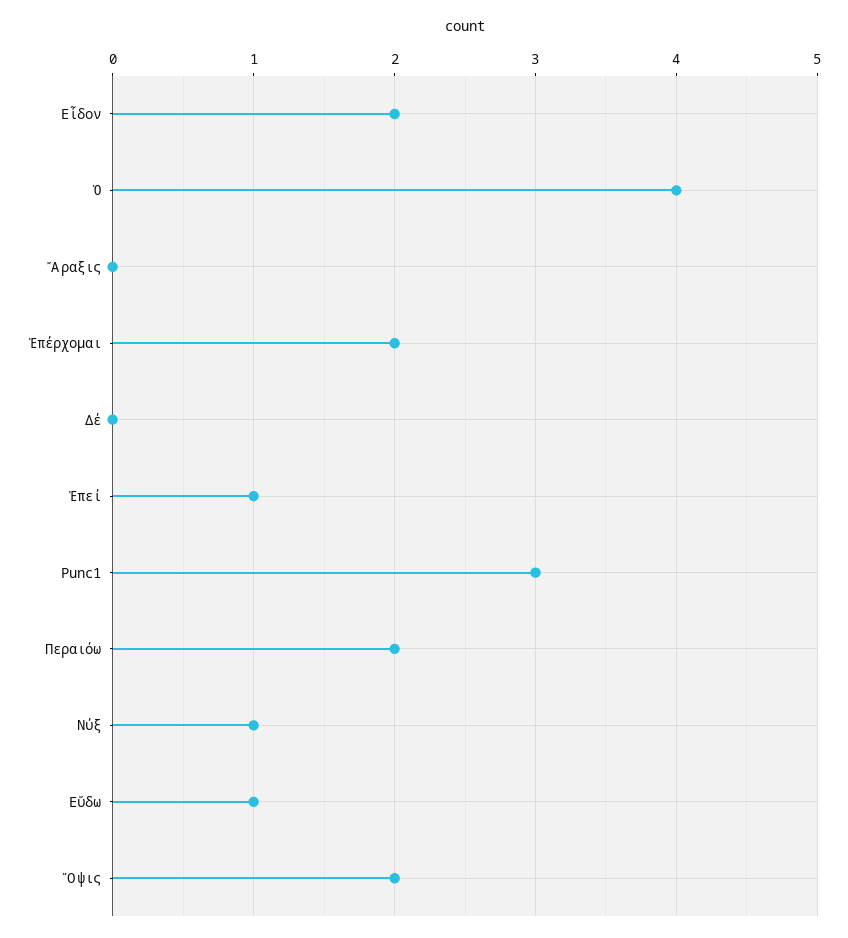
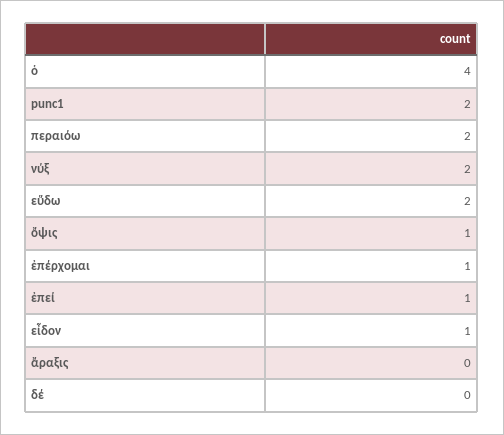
Εἶδον: 2 -> 1
Ἐπέρχομαι: 2 -> 1
Punc1: 3 -> 2
Νύξ: 1 -> 2
Εὕδω: 1 -> 2
Ὄψις: 2 -> 1

